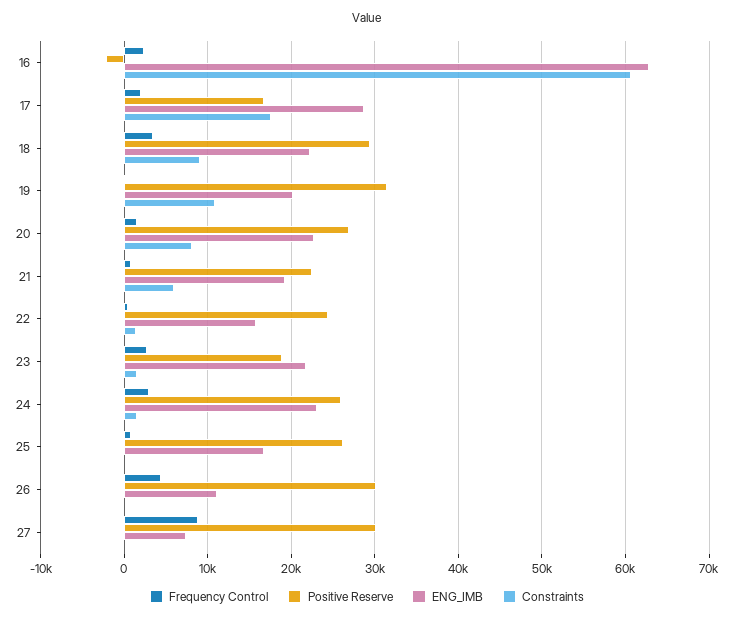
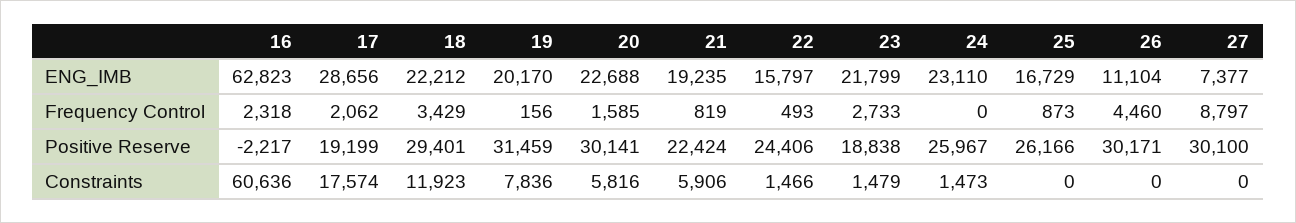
Positive Reserve, 17: 17000 -> 19199
Constraints, 18: 9000 -> 11923
Constraints, 19: 11000 -> 7836
Positive Reserve, 20: 27000 -> 30141
Constraints, 20: 8000 -> 5816
Frequency Control, 24: 3000 -> 0

